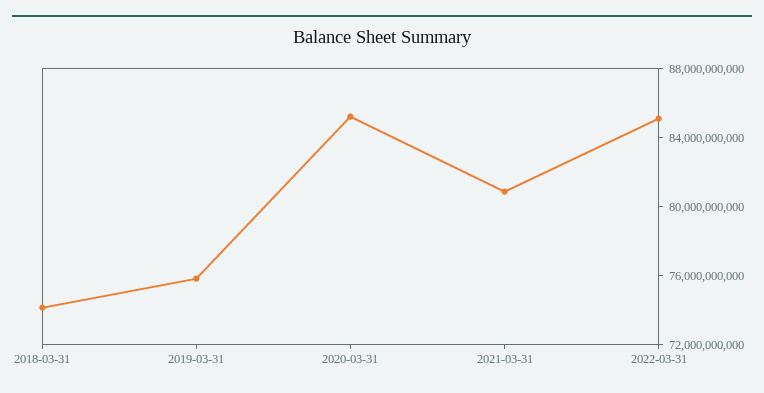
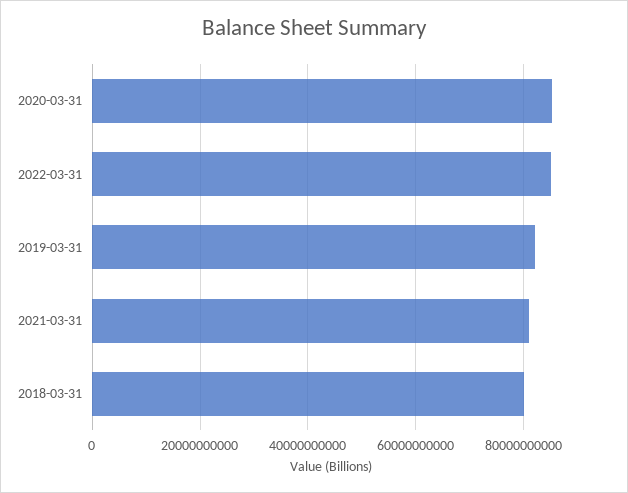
2018-03-31: 74000000000 -> 80000000000
2019-03-31: 76000000000 -> 82000000000

